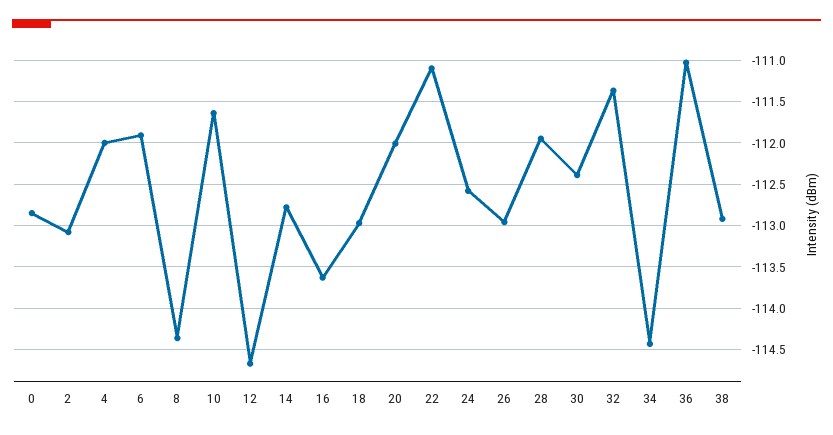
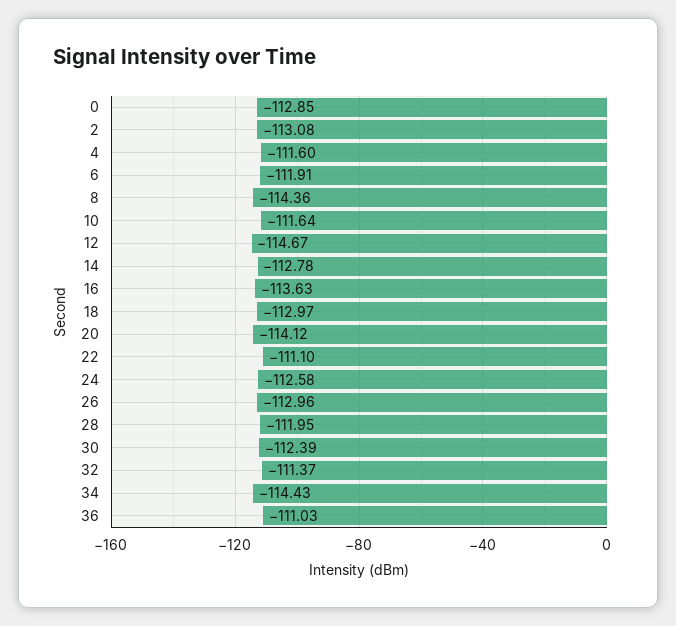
4: -112 -> -111.6
20: -112 -> -114.12
38: -112.9 -> none

